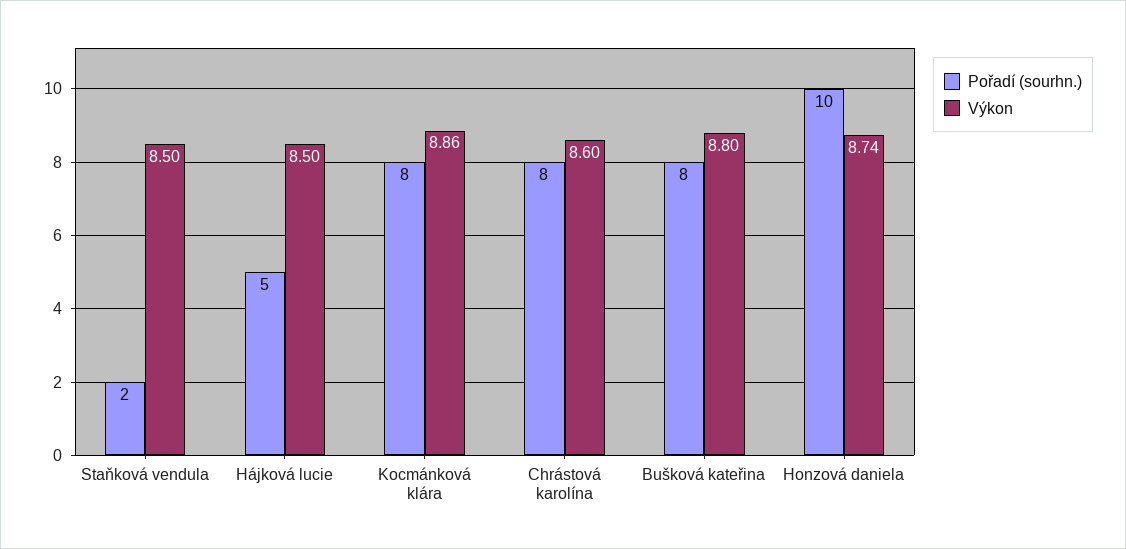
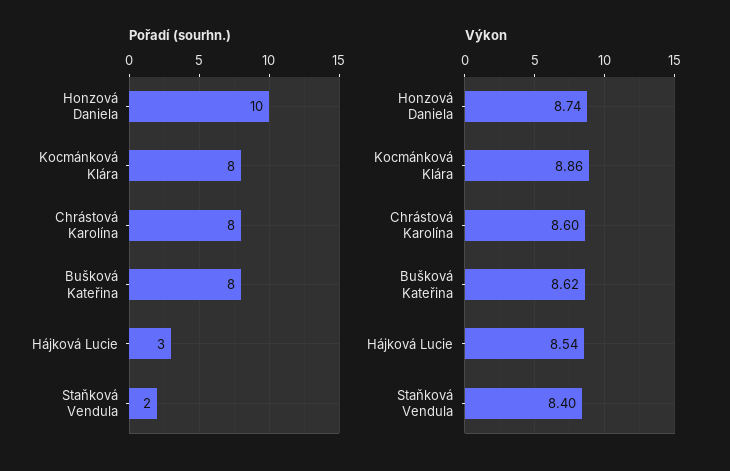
Výkon, Staňková vendula: 8.5 -> 8.4
Pořadí (sourhn.), Hájková lucie: 5 -> 3
Výkon, Hájková lucie: 8.5 -> 8.54
Výkon, Bušková kateřina: 8.8 -> 8.62

